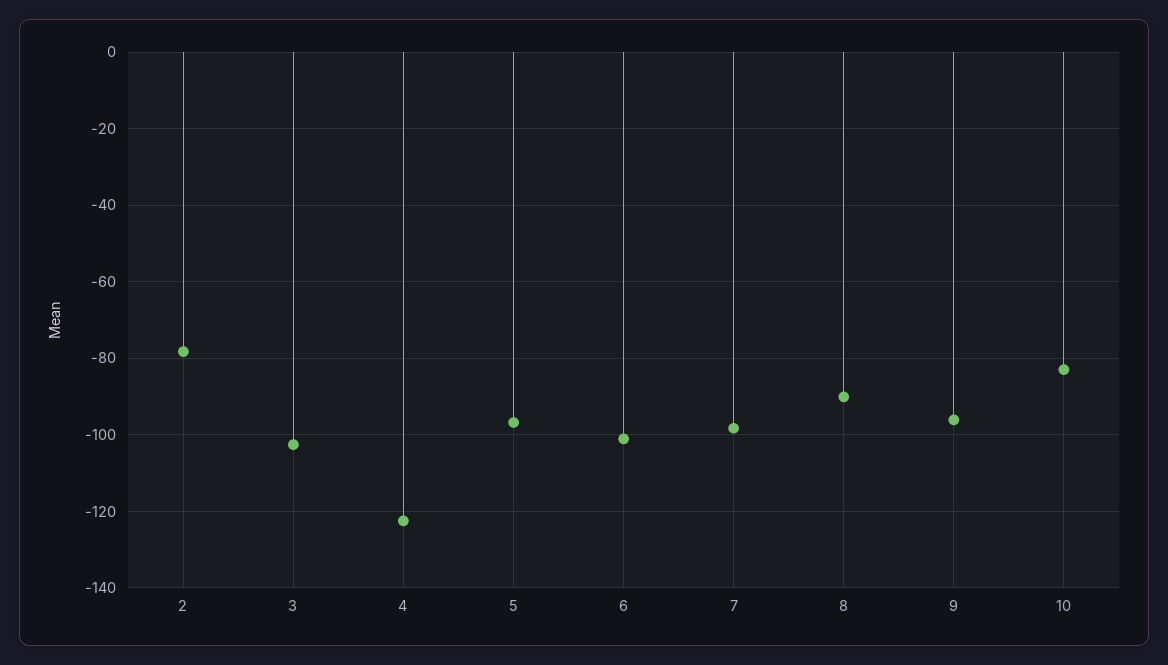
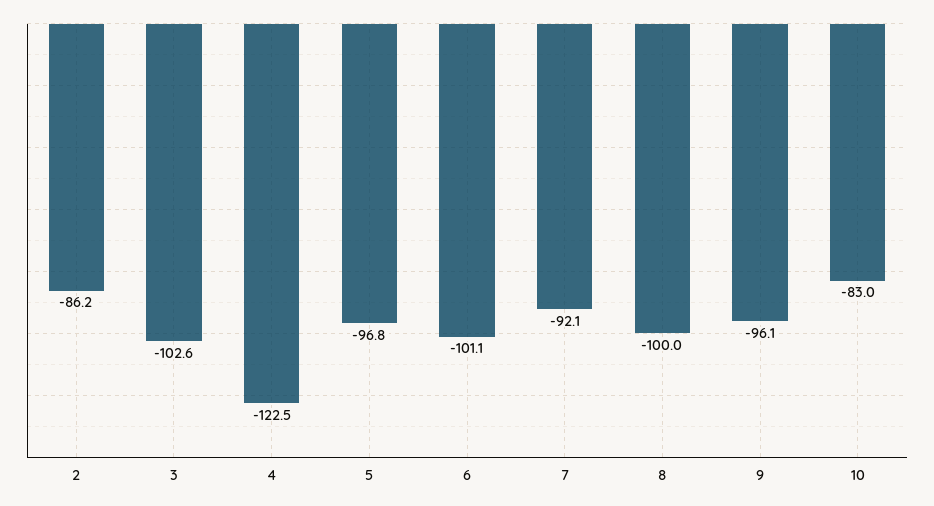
2: -78 -> -86.2
7: -98 -> -92.1
8: -90 -> -100

